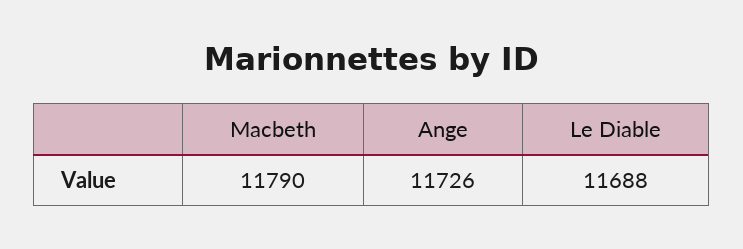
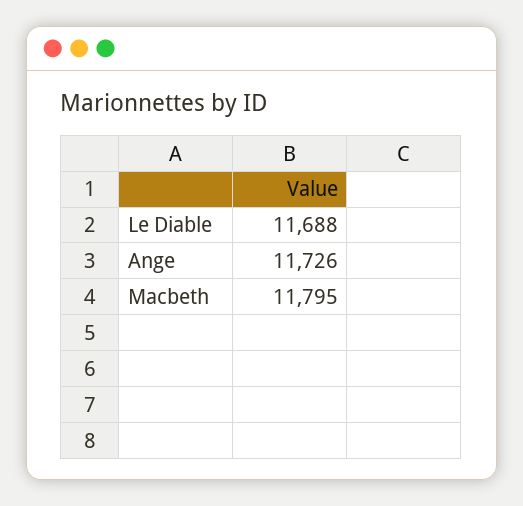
Macbeth: 11790 -> 11795

